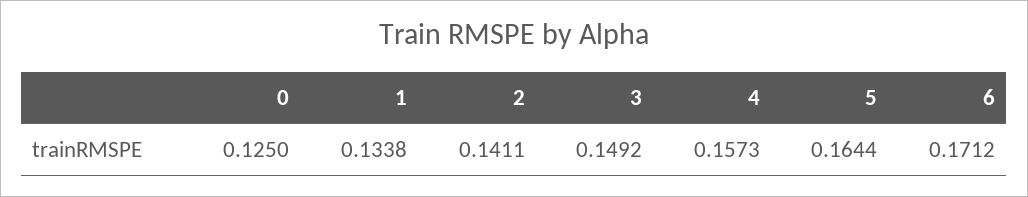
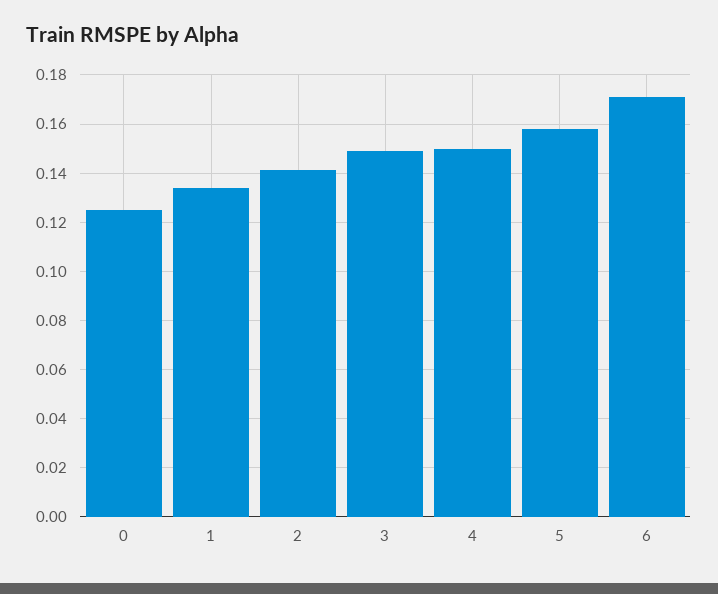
4: 0.1573 -> 0.15
5: 0.1644 -> 0.1575

